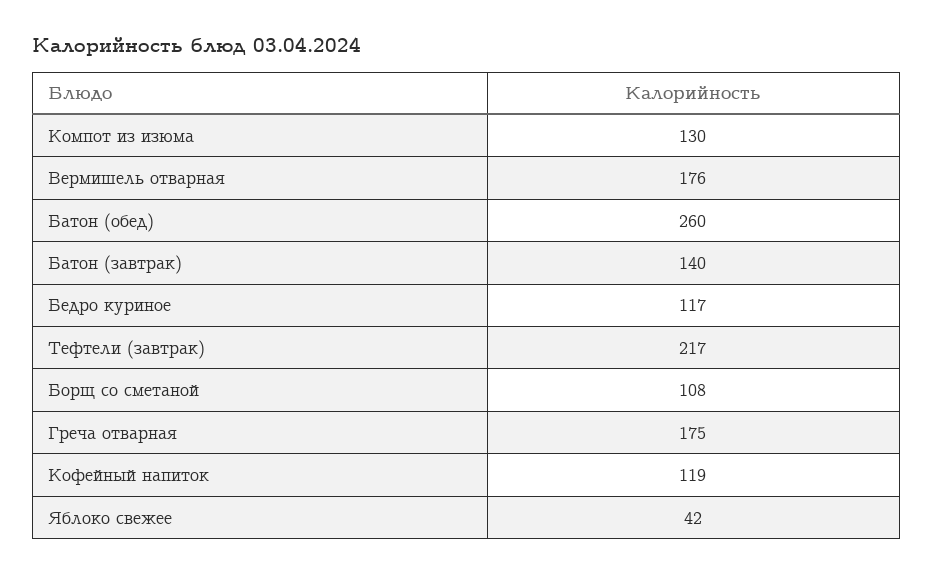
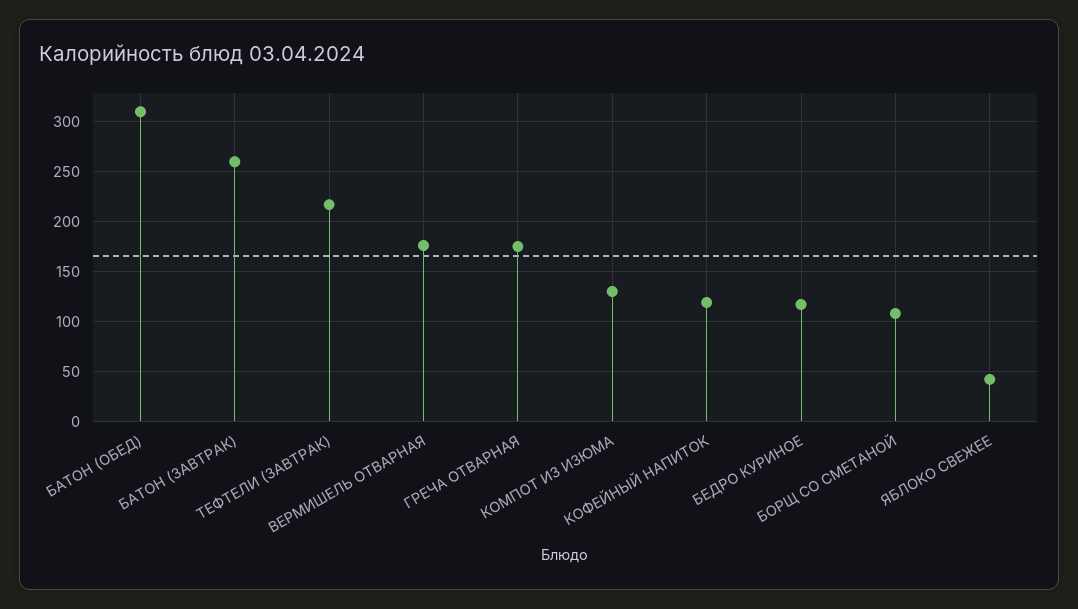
Батон (обед): 260 -> 310
Батон (завтрак): 140 -> 260

